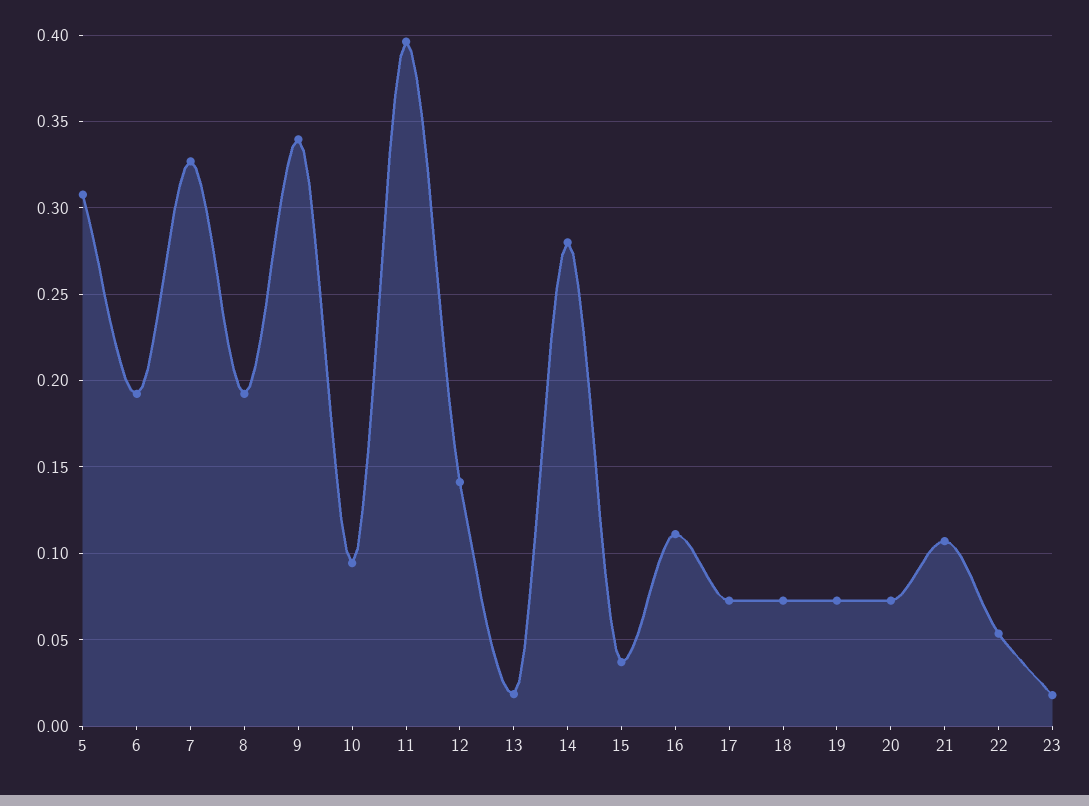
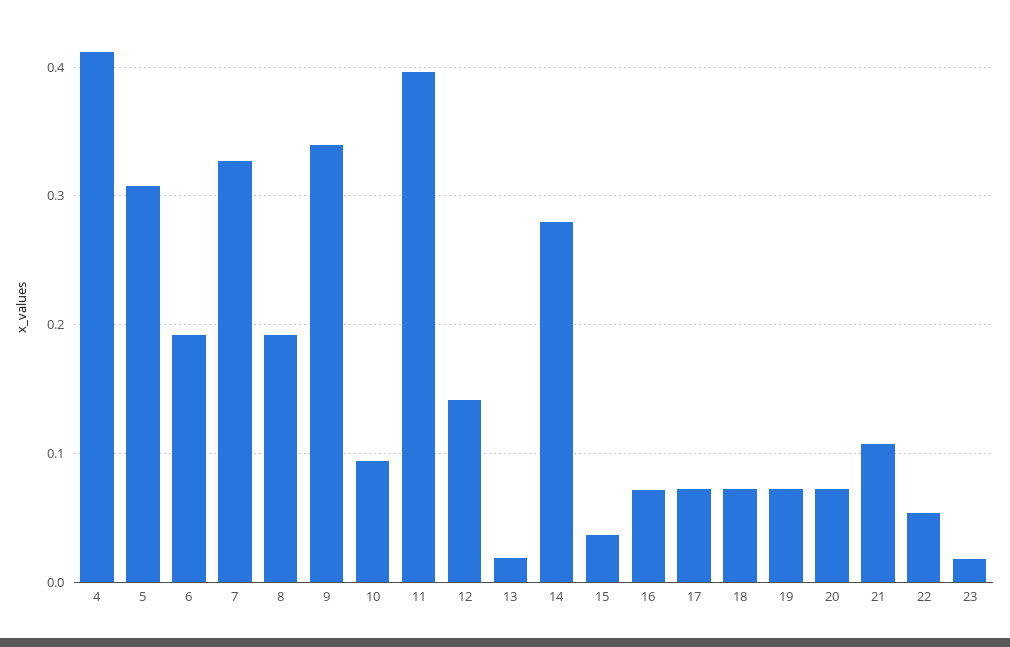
16: 0.11 -> 0.07
4: none -> 0.41

